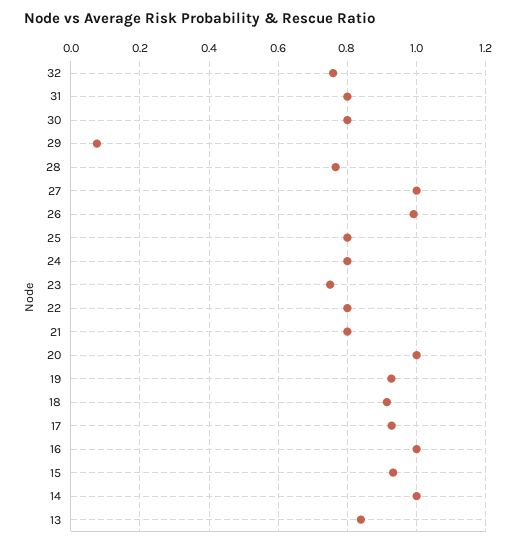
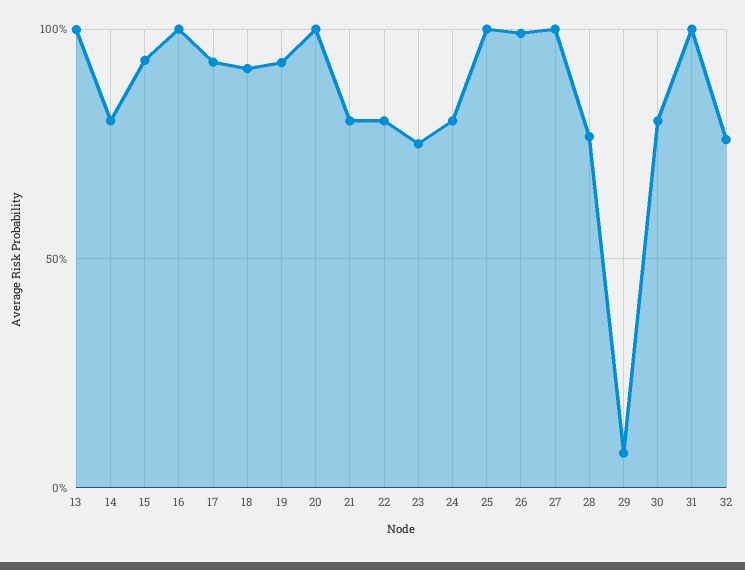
31: 0.8 -> 1
25: 0.8 -> 1
14: 1 -> 0.8
13: 0.84 -> 1

